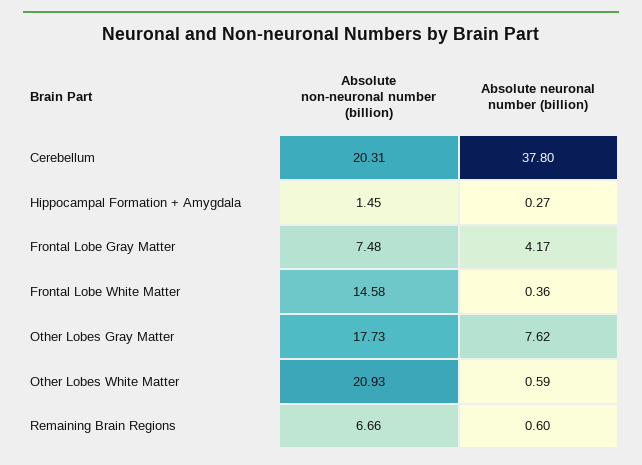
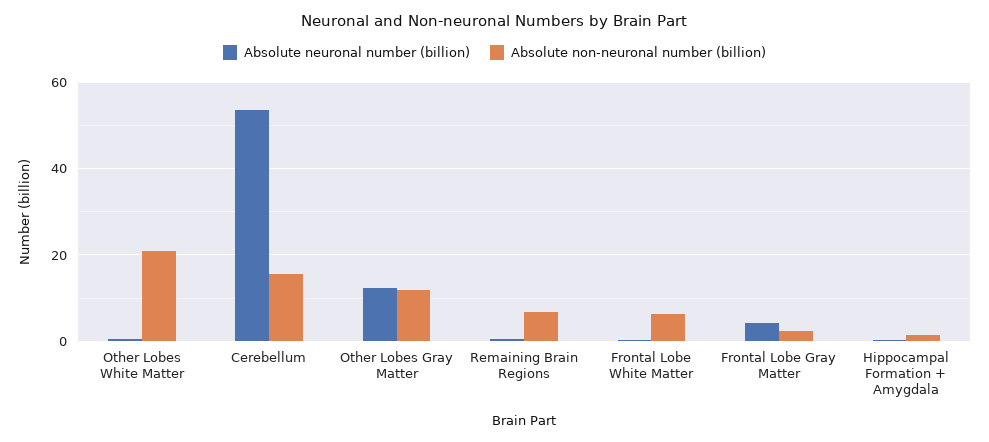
Absolute non-neuronal number (billion), Cerebellum: 20.31 -> 16
Absolute neuronal number (billion), Cerebellum: 37.8 -> 54
Absolute non-neuronal number (billion), Frontal Lobe Gray Matter: 7.48 -> 2
Absolute non-neuronal number (billion), Frontal Lobe White Matter: 14.58 -> 6
Absolute non-neuronal number (billion), Other Lobes Gray Matter: 17.73 -> 12
Absolute neuronal number (billion), Other Lobes Gray Matter: 7.62 -> 12

